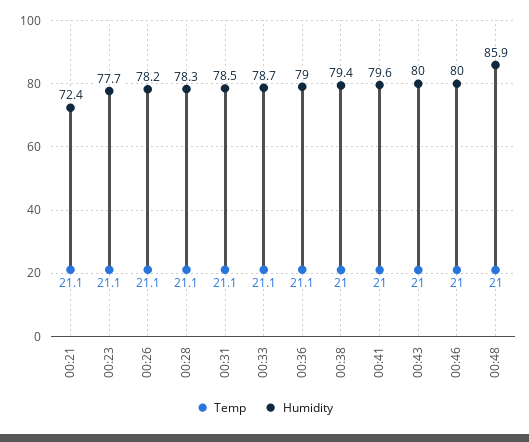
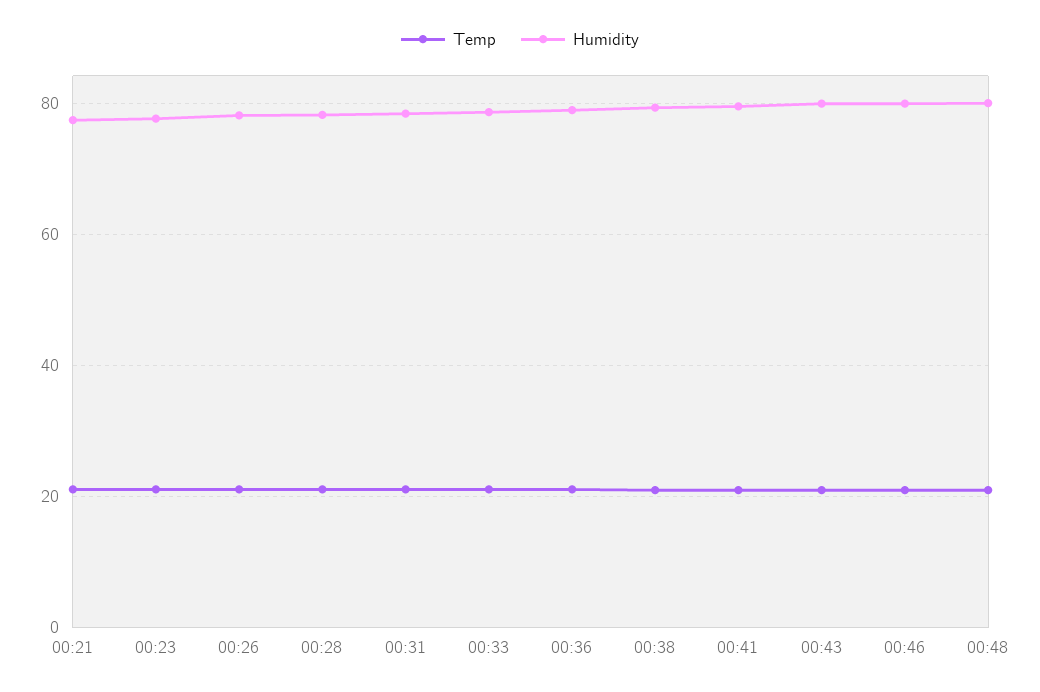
Humidity, 00:21: 72.4 -> 78
Humidity, 00:48: 85.9 -> 80

